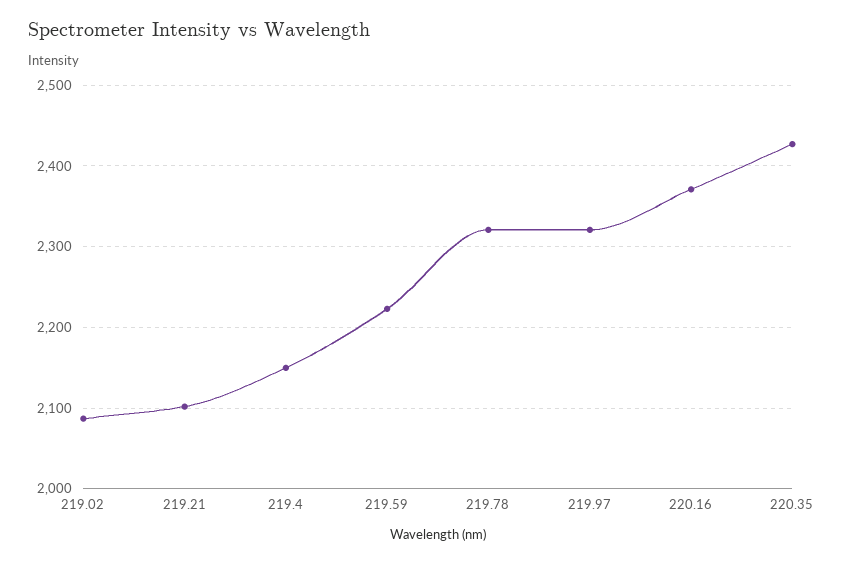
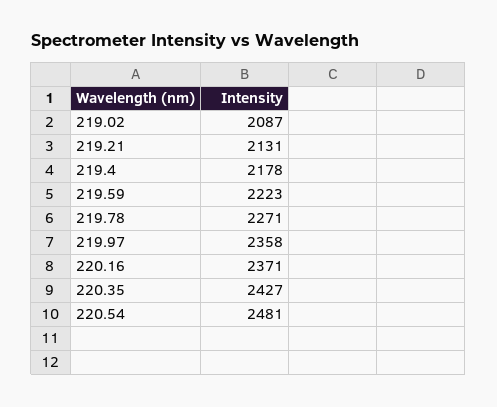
219.21: 2100 -> 2131
219.4: 2150 -> 2178
219.78: 2320 -> 2271
219.97: 2320 -> 2358
220.54: none -> 2481

